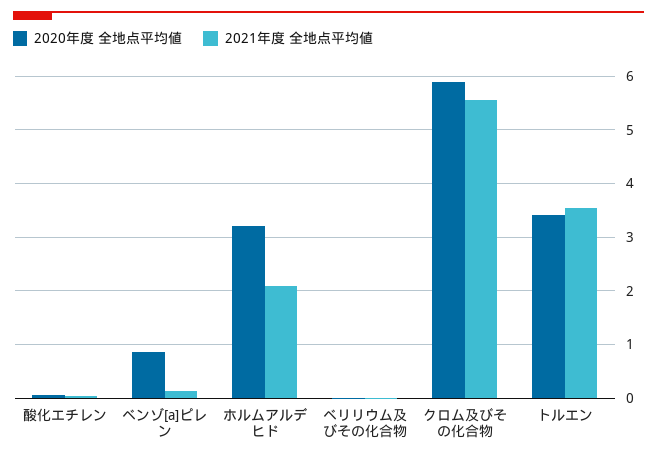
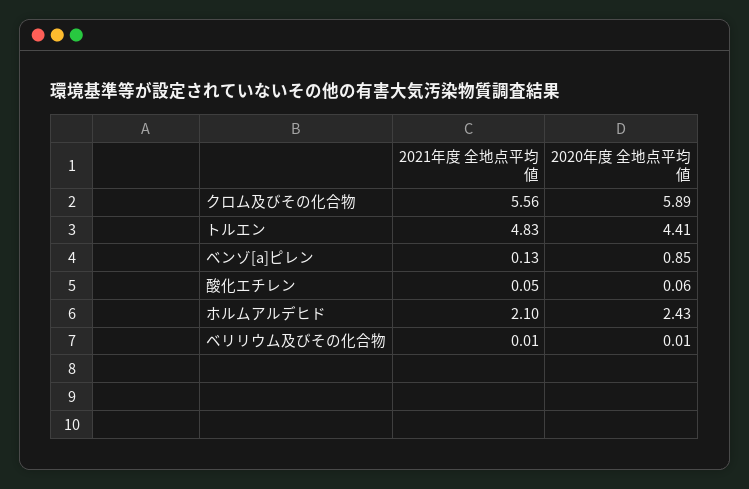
2020年度 全地点平均値, ホルムアルデヒド: 3.2 -> 2.43
2020年度 全地点平均値, トルエン: 3.4 -> 4.41
2021年度 全地点平均値, トルエン: 3.6 -> 4.83

